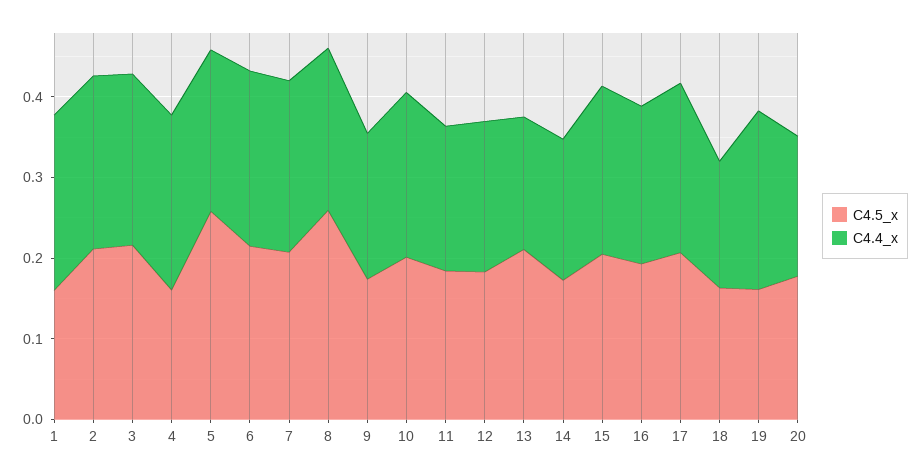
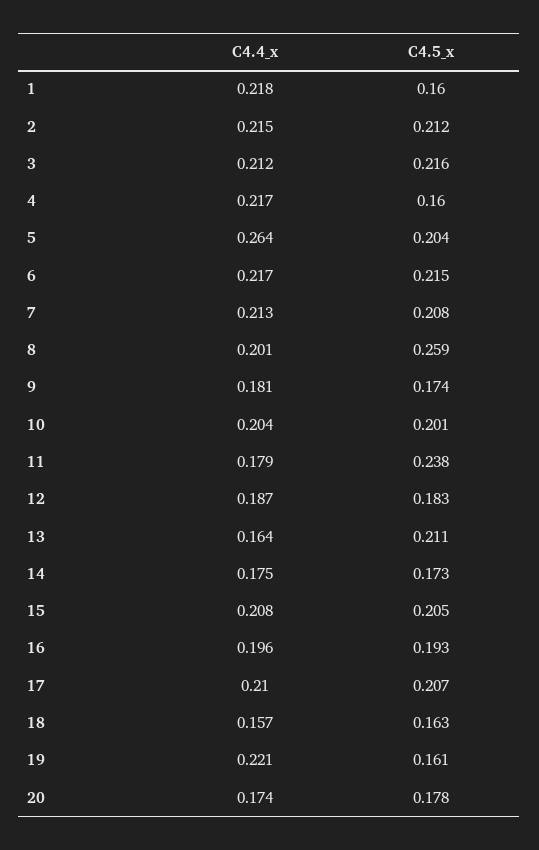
C4.5_x, 5: 0.26 -> 0.204
C4.4_x, 5: 0.2 -> 0.264
C4.5_x, 11: 0.18 -> 0.238

